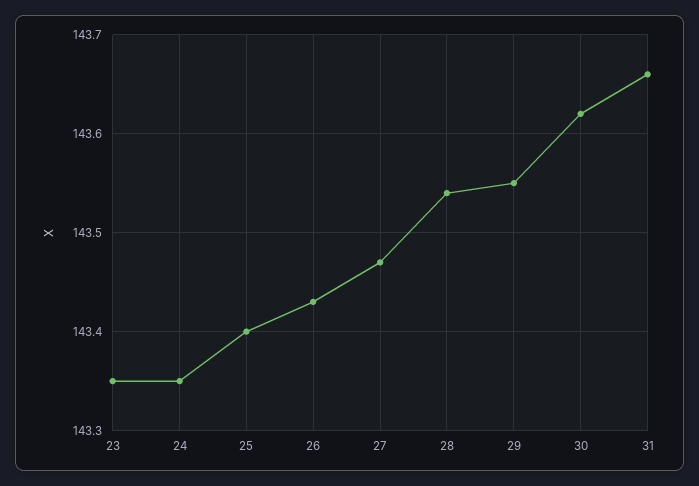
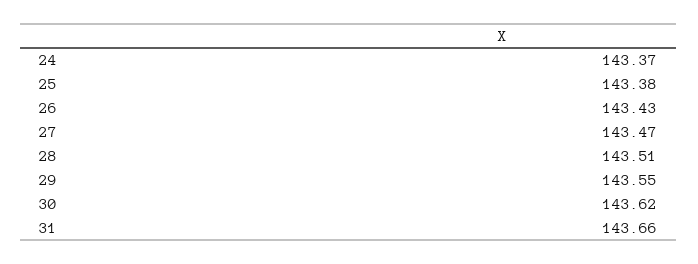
23: 143.35 -> none
24: 143.35 -> 143.37
25: 143.4 -> 143.38
28: 143.54 -> 143.51

